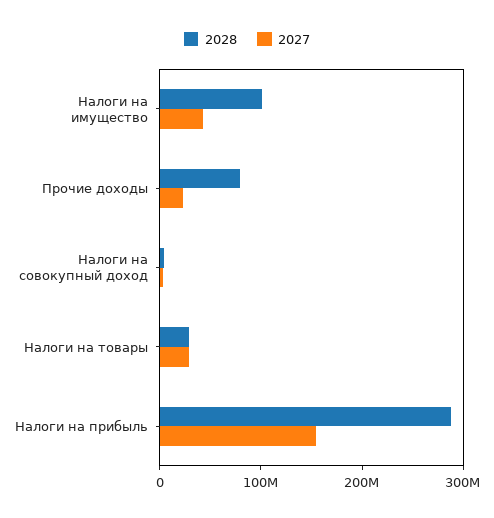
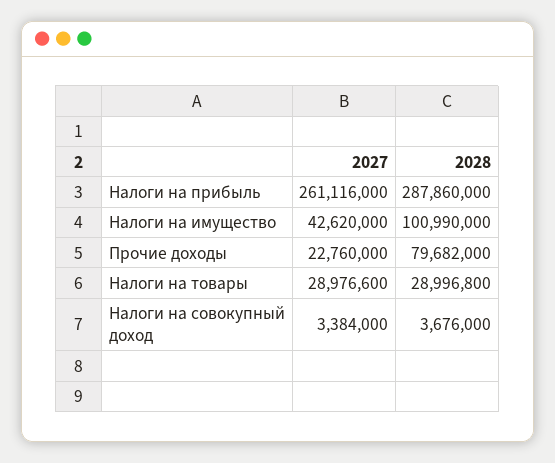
2027, Налоги на прибыль: 160000000 -> 261116000

